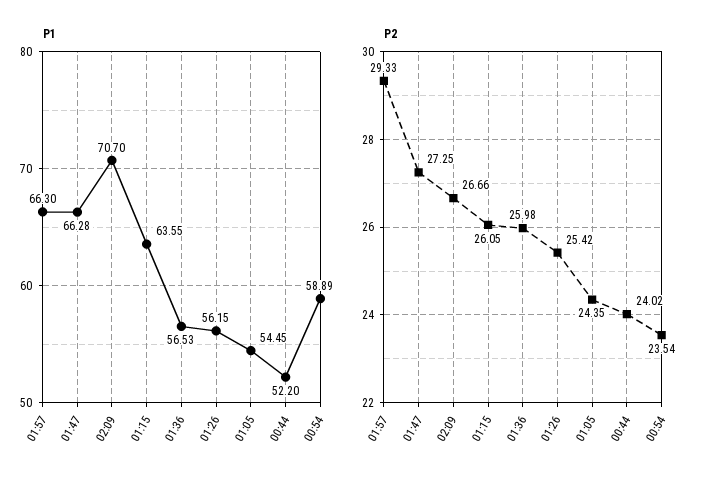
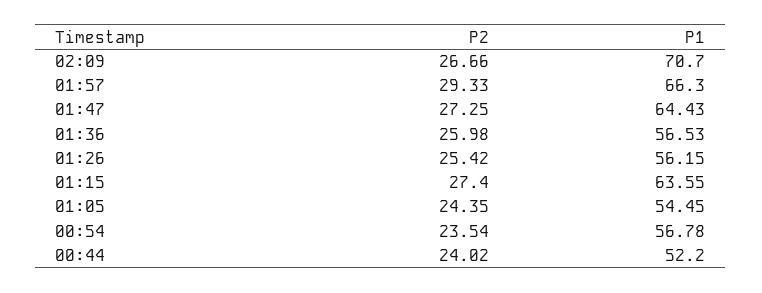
P1, 01:47: 66.28 -> 64.43
P1, 00:54: 58.89 -> 56.78
P2, 01:15: 26.05 -> 27.4

